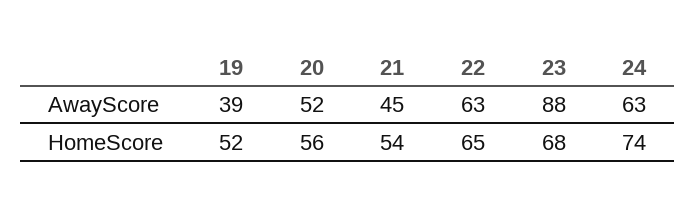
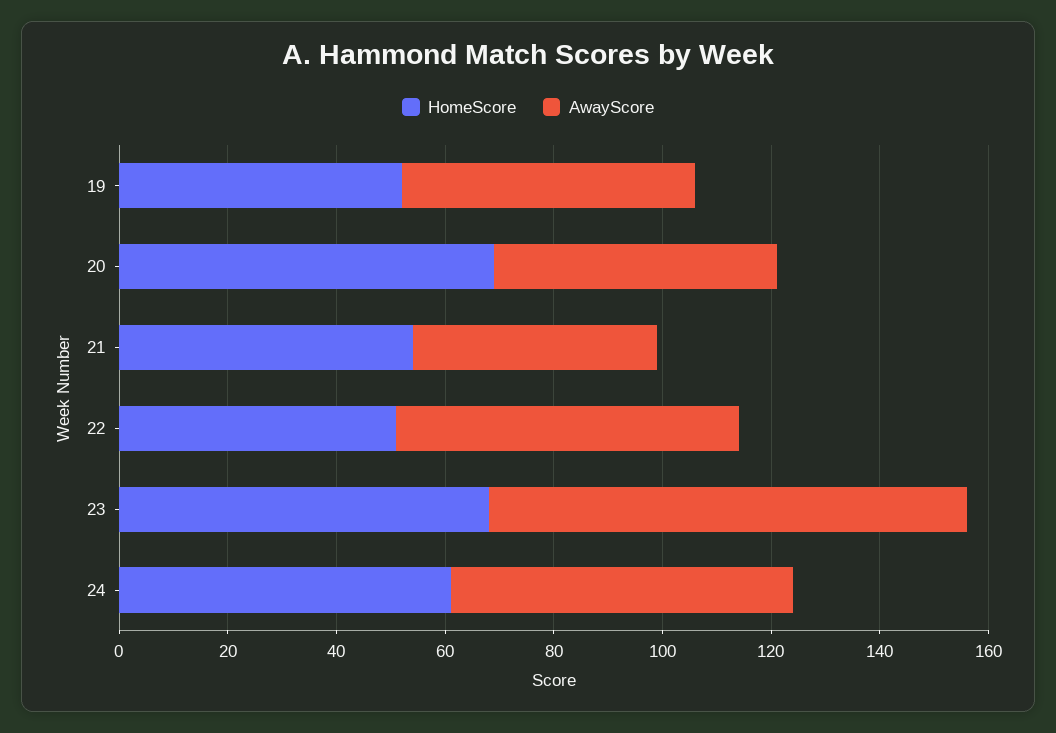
AwayScore, 19: 39 -> 55
HomeScore, 20: 56 -> 70
HomeScore, 22: 65 -> 50
HomeScore, 24: 74 -> 60

